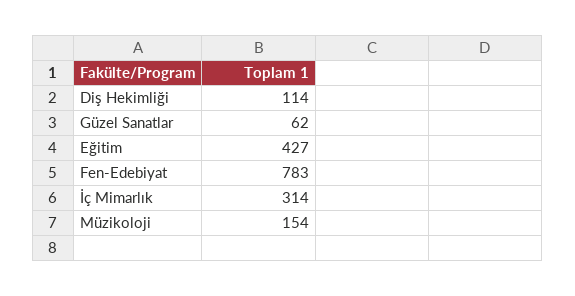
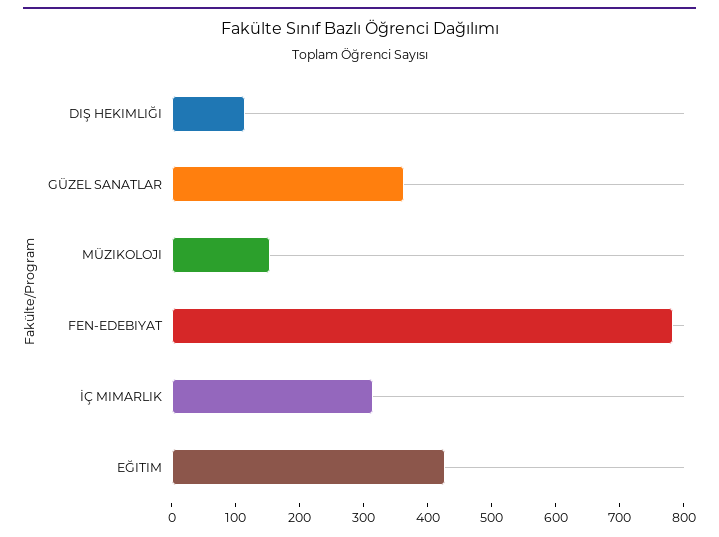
Güzel Sanatlar: 62 -> 360

